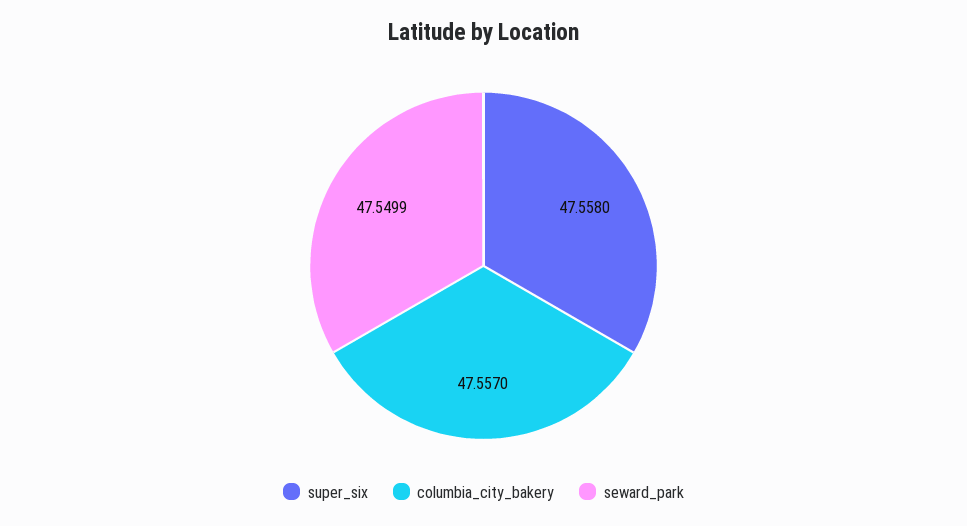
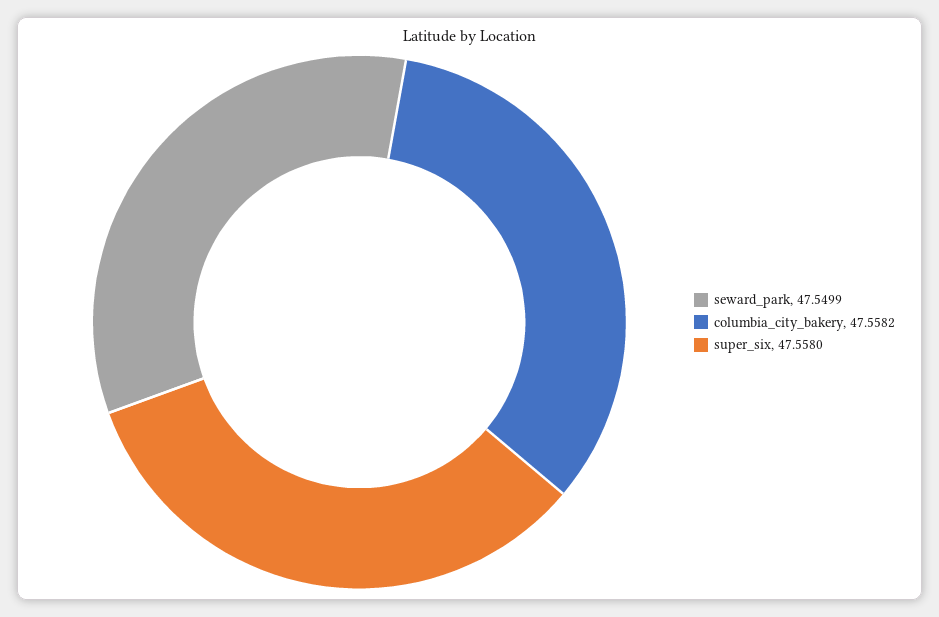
columbia_city_bakery: 47.557 -> 47.5582

